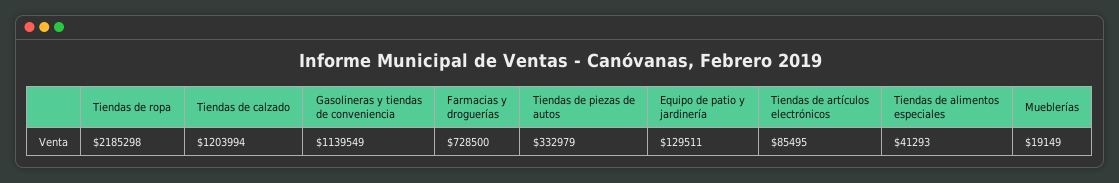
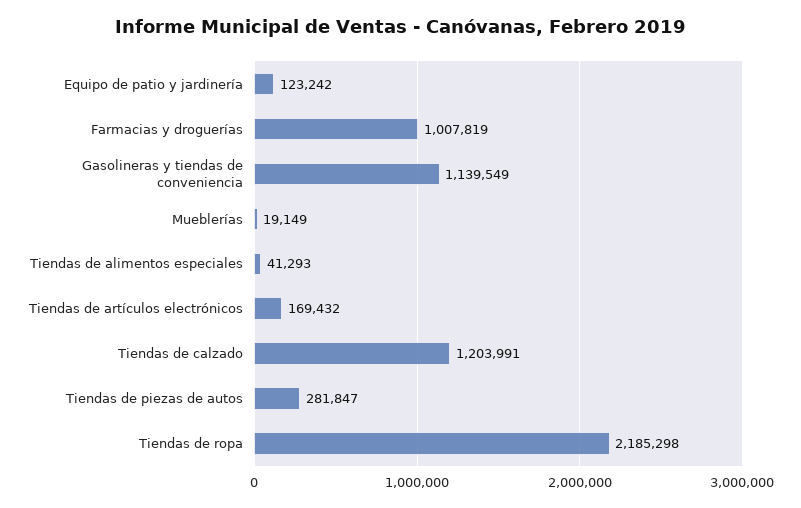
Tiendas de calzado: 1203994 -> 1203991
Farmacias y droguerías: 728500 -> 1007819
Tiendas de piezas de autos: 332979 -> 281847
Equipo de patio y jardinería: 129511 -> 123242
Tiendas de artículos electrónicos: 85495 -> 169432

